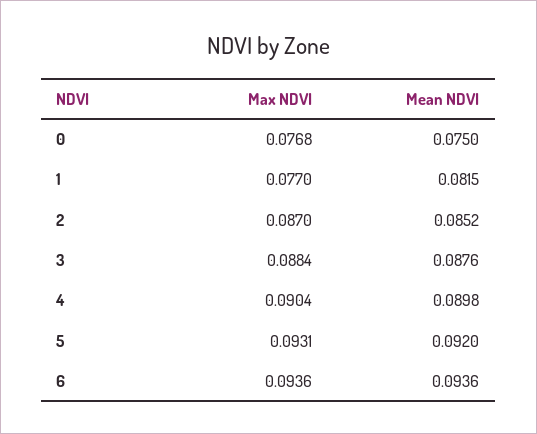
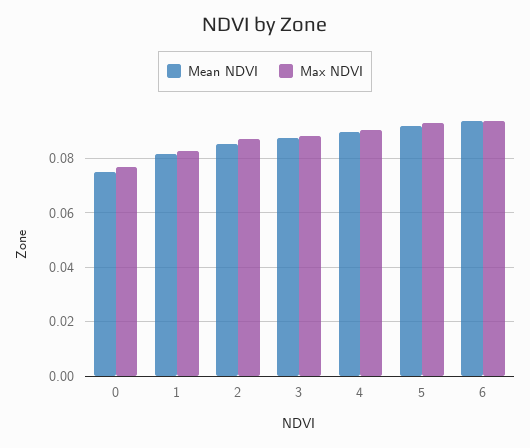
Max NDVI, 1: 0.077 -> 0.0825

